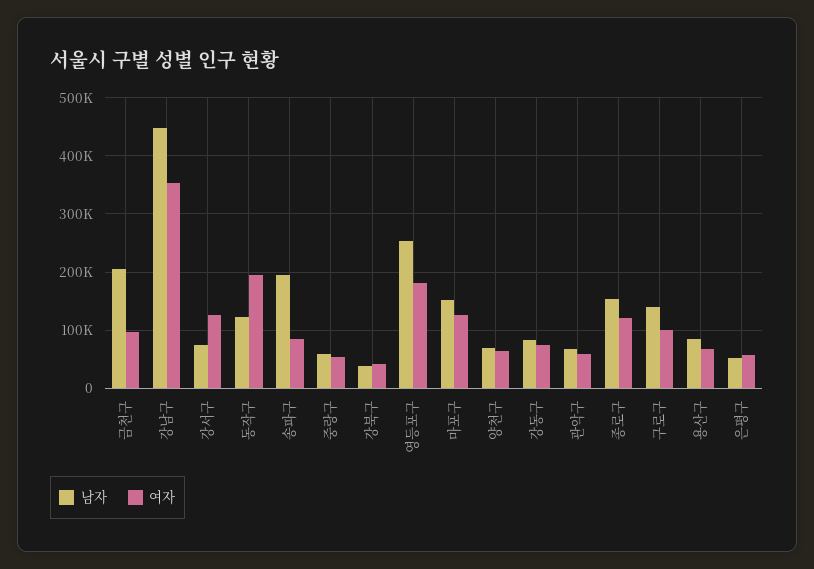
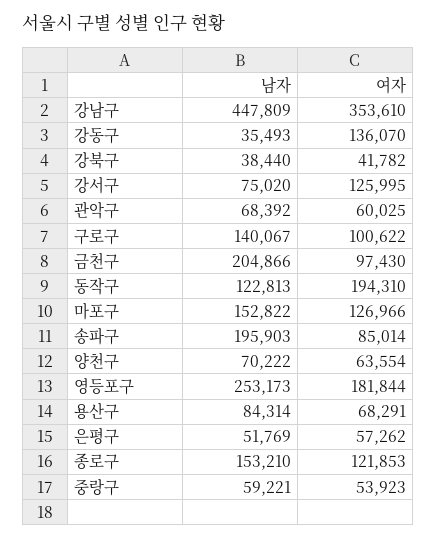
남자, 강동구: 80000 -> 35493
여자, 강동구: 80000 -> 136070

